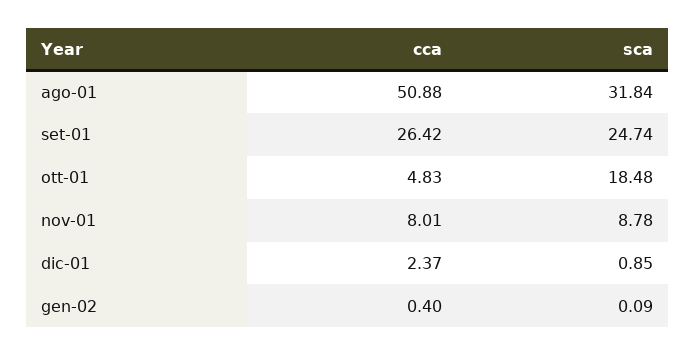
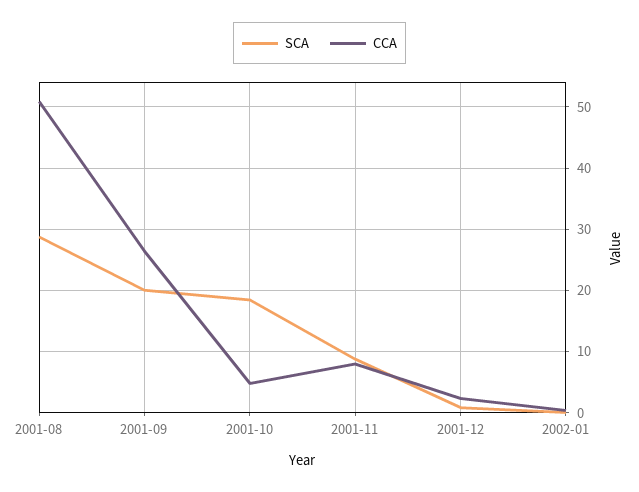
sca, ago-01: 31.84 -> 29
sca, set-01: 24.74 -> 20

